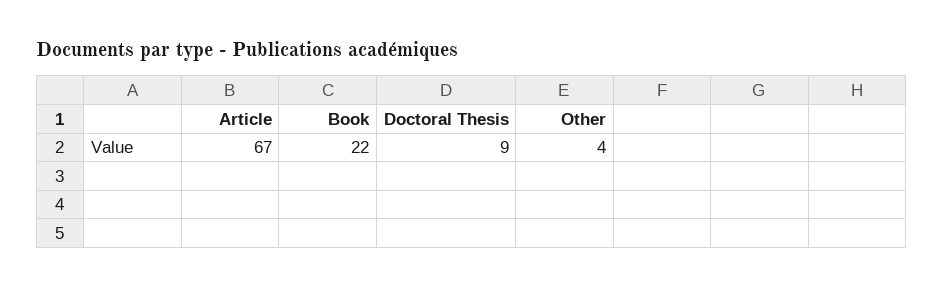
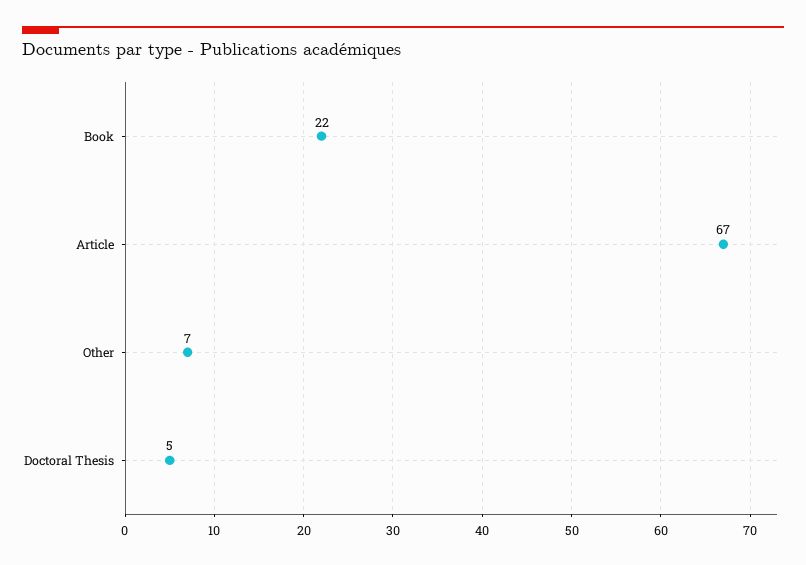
Doctoral Thesis: 9 -> 5
Other: 4 -> 7

